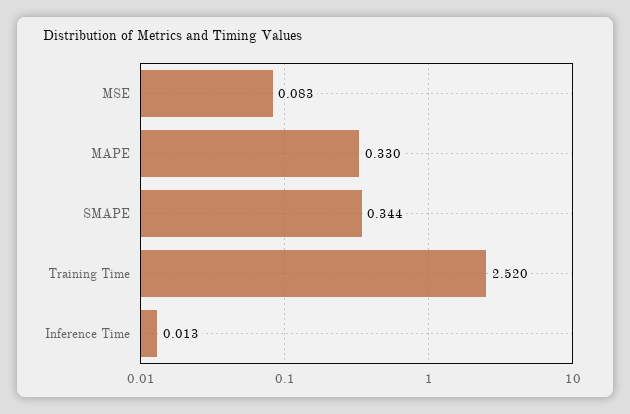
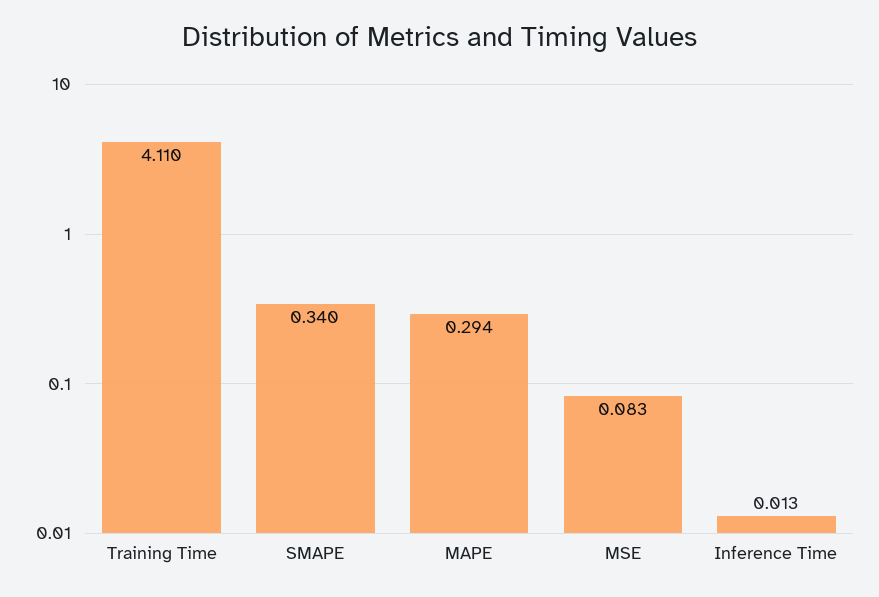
MAPE: 0.33 -> 0.294
SMAPE: 0.344 -> 0.34
Training Time: 2.52 -> 4.11

